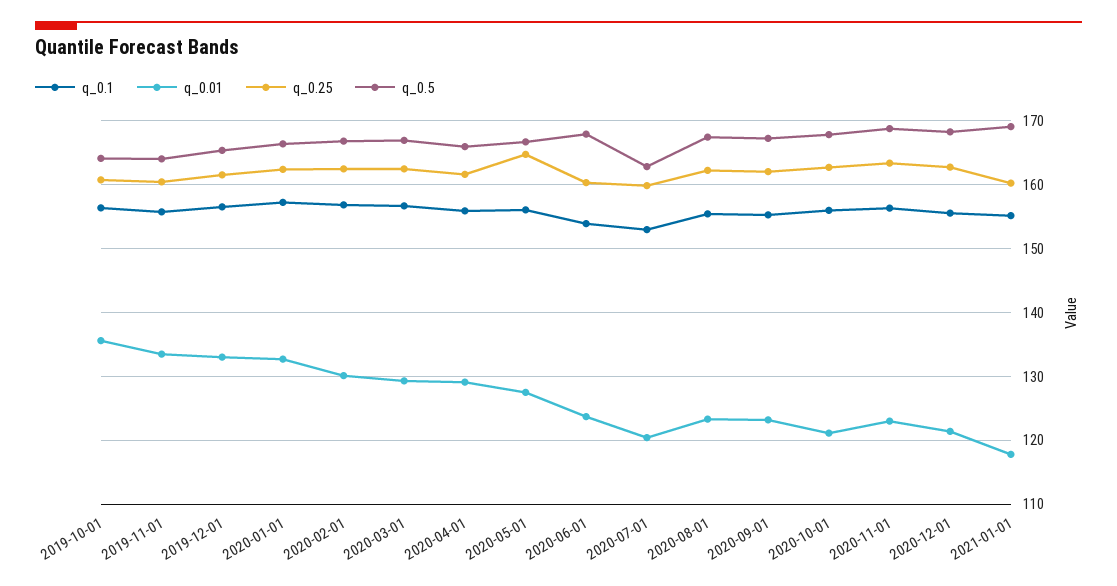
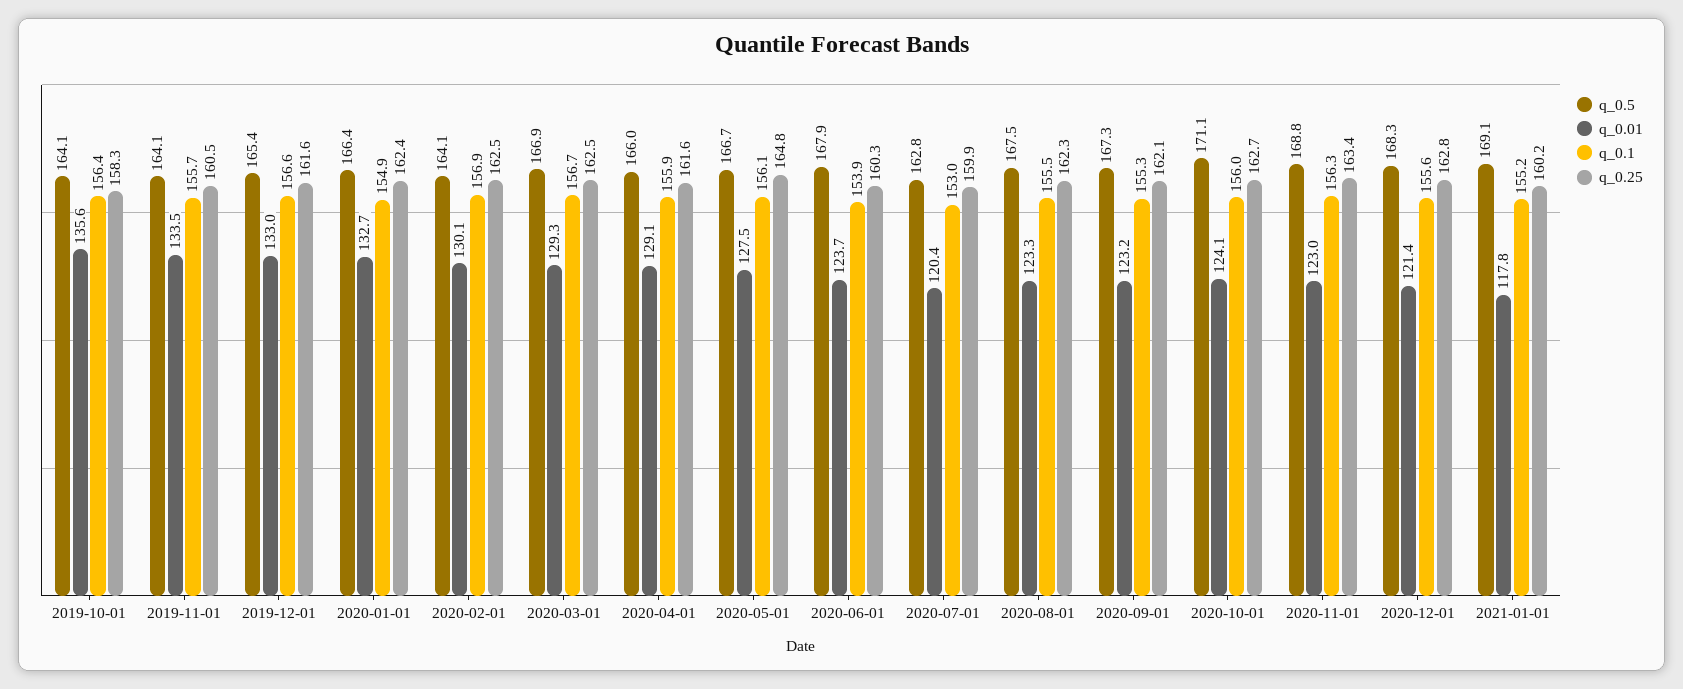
q_0.25, 2019-10-01: 161 -> 158.3
q_0.1, 2020-01-01: 157 -> 154.9
q_0.5, 2020-02-01: 167 -> 164.1
q_0.01, 2020-10-01: 121 -> 124.1
q_0.5, 2020-10-01: 168 -> 171.1

